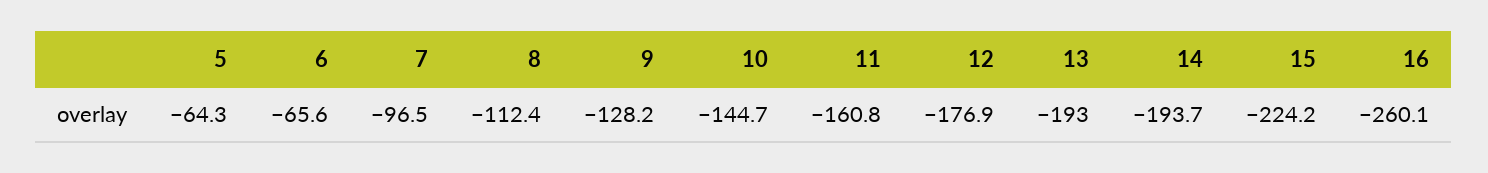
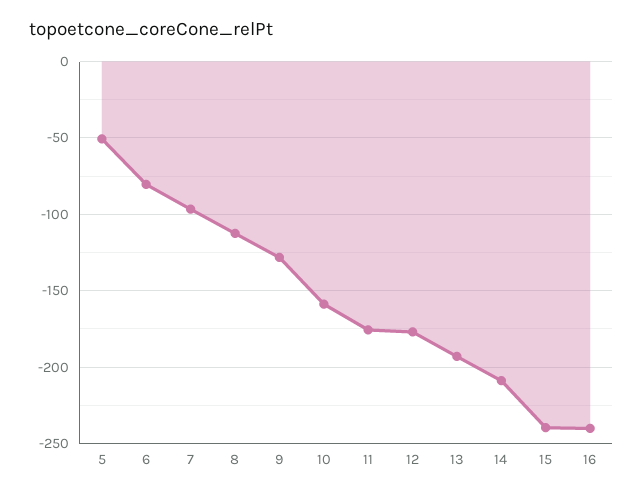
5: -64.3 -> -50
6: -65.6 -> -80
10: -144.7 -> -160
11: -160.8 -> -175
14: -193.7 -> -210
15: -224.2 -> -240
16: -260.1 -> -240

